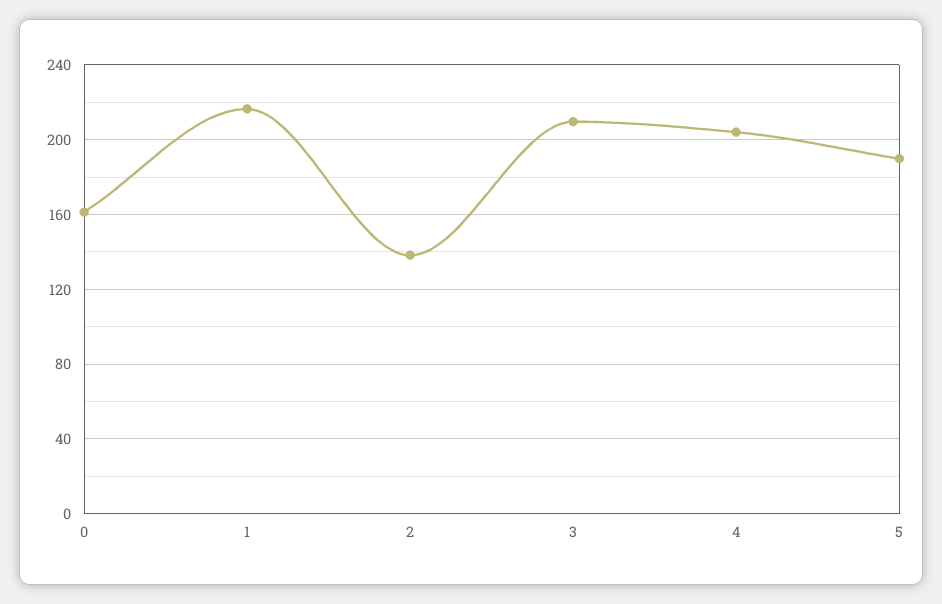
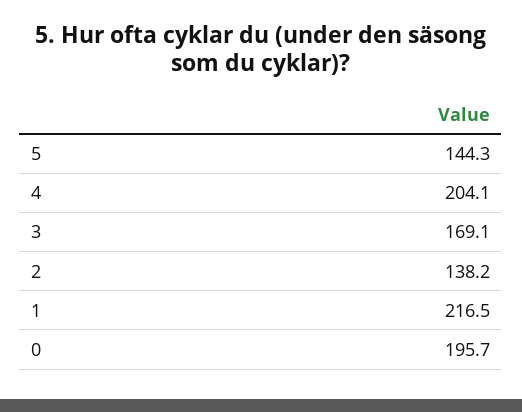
0: 160 -> 195.7
3: 210 -> 169.1
5: 190 -> 144.3

